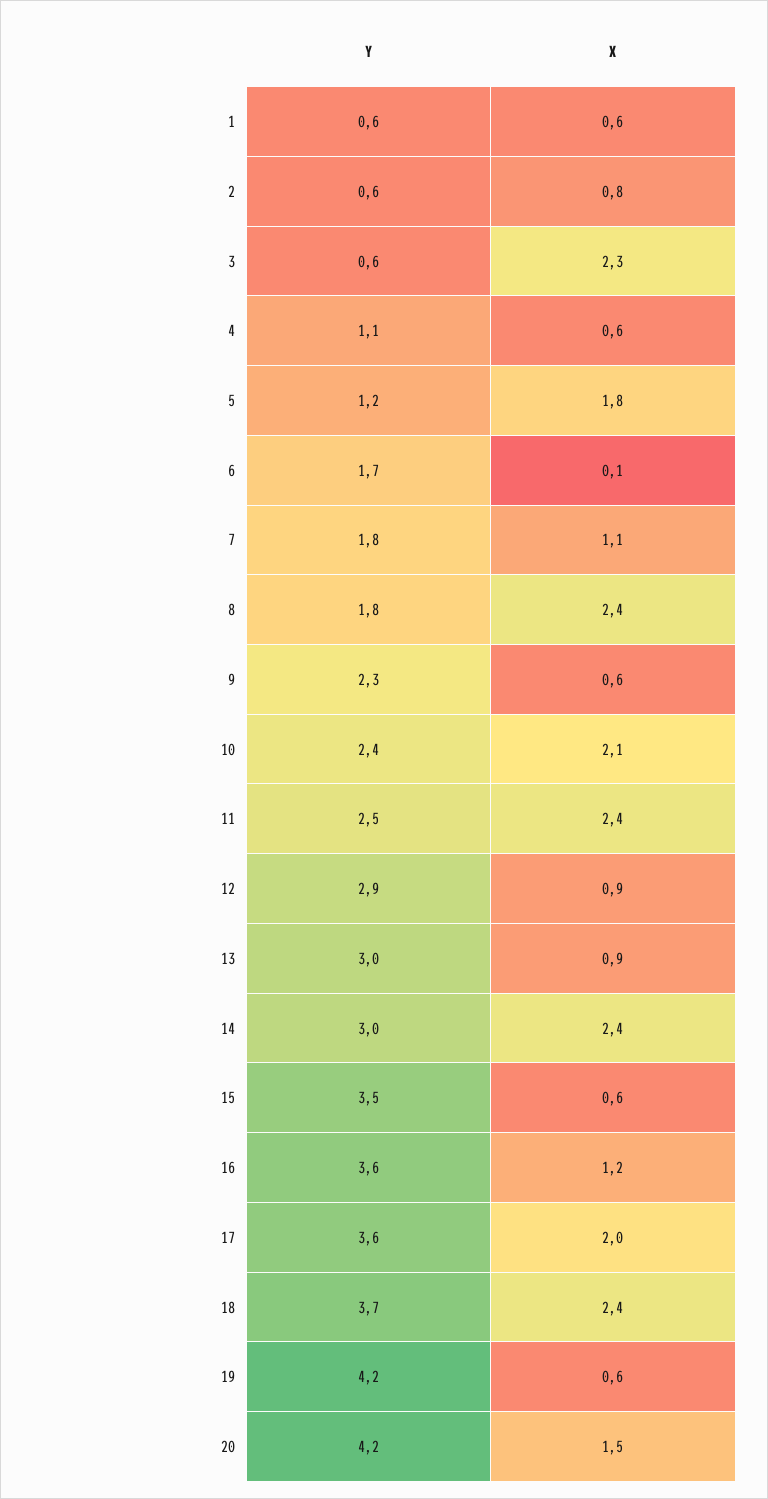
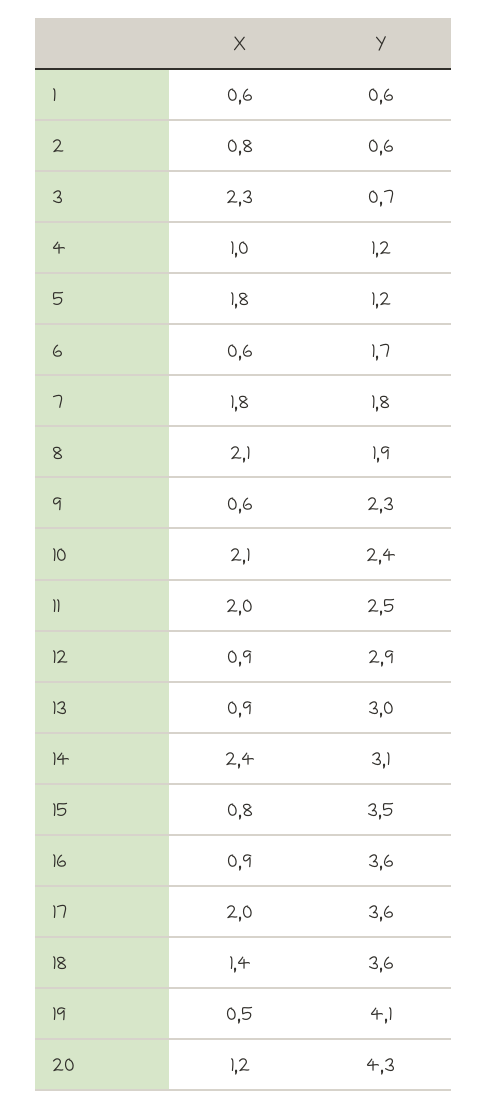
Y, 3: 0.6 -> 0.7
Y, 4: 1.1 -> 1.2
X, 4: 0.6 -> 1
X, 6: 0.1 -> 0.6
X, 7: 1.1 -> 1.8
Y, 8: 1.8 -> 1.9
X, 8: 2.4 -> 2.1
X, 11: 2.4 -> 2
Y, 14: 3 -> 3.1
X, 15: 0.6 -> 0.8
X, 16: 1.2 -> 0.9
Y, 18: 3.7 -> 3.6
X, 18: 2.4 -> 1.4
Y, 19: 4.2 -> 4.1
X, 19: 0.6 -> 0.5
Y, 20: 4.2 -> 4.3
X, 20: 1.5 -> 1.2

